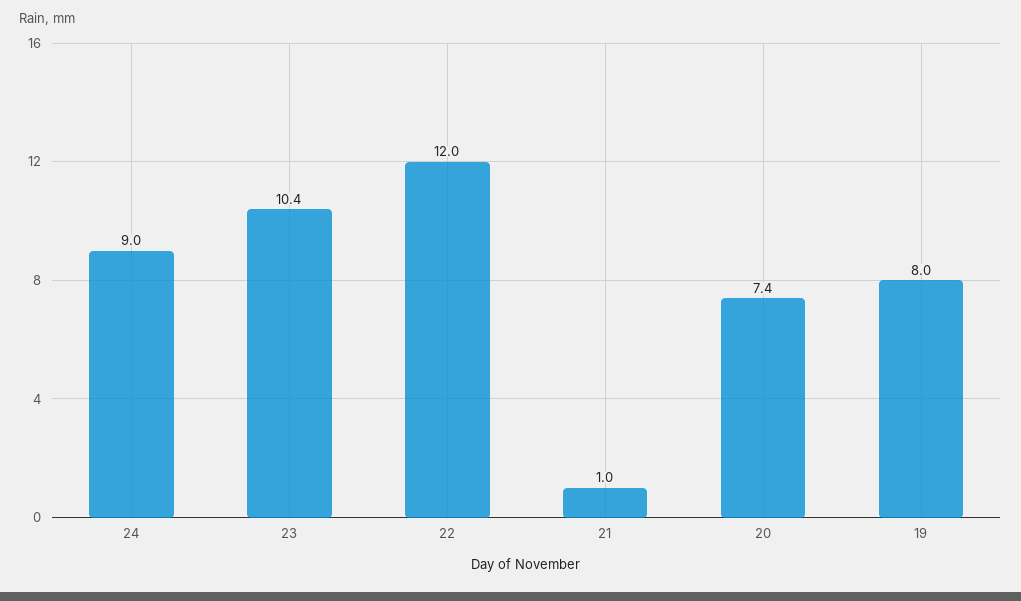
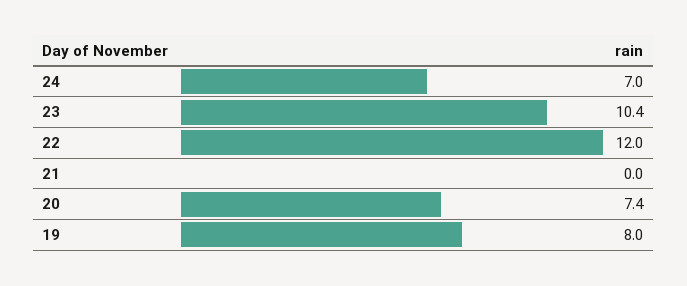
24: 9 -> 7
21: 1 -> 0

